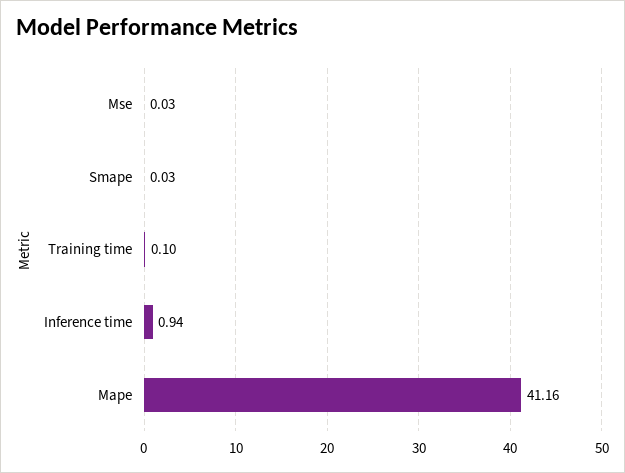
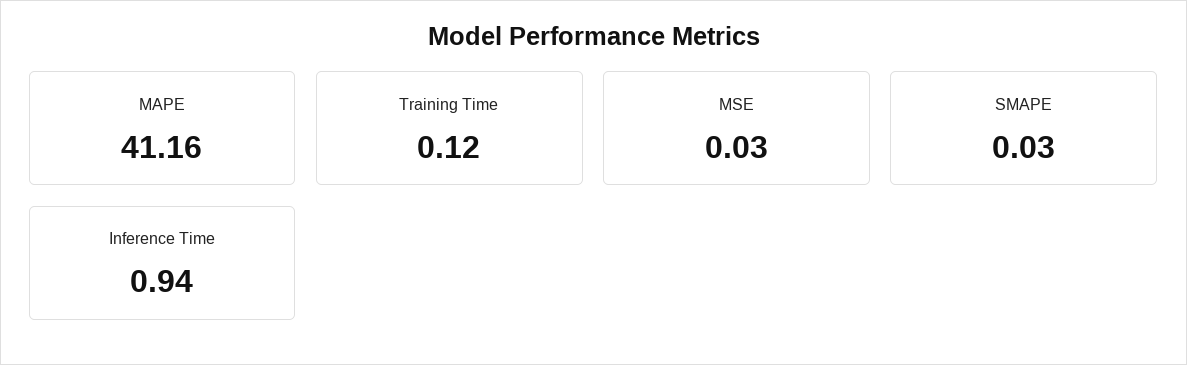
Training time: 0.1 -> 0.12

